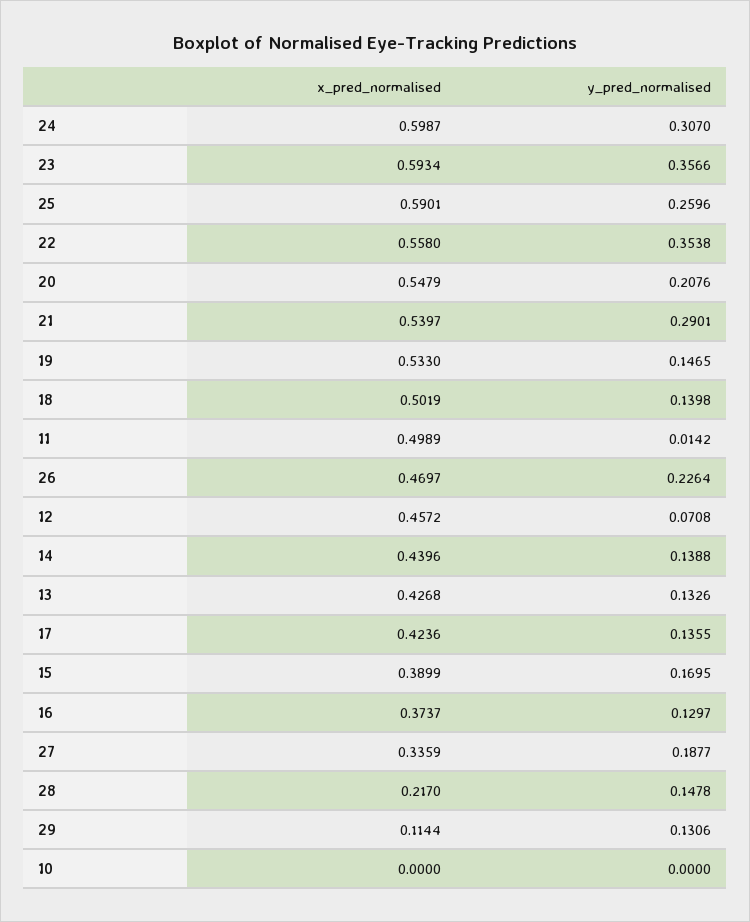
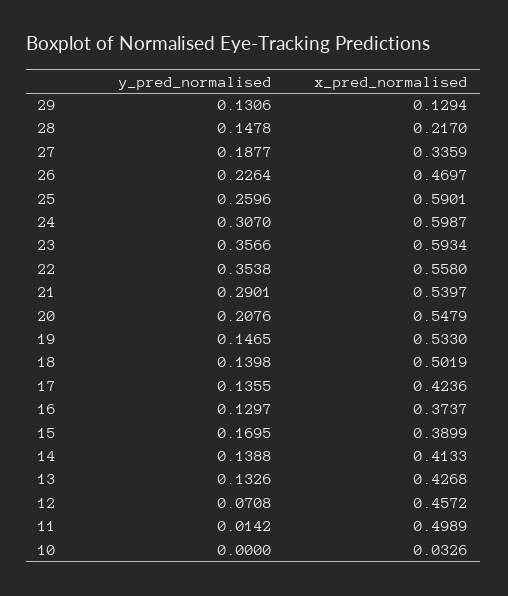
x_pred_normalised, 14: 0.4396 -> 0.4133
x_pred_normalised, 29: 0.1144 -> 0.1294
x_pred_normalised, 10: 0 -> 0.0326

